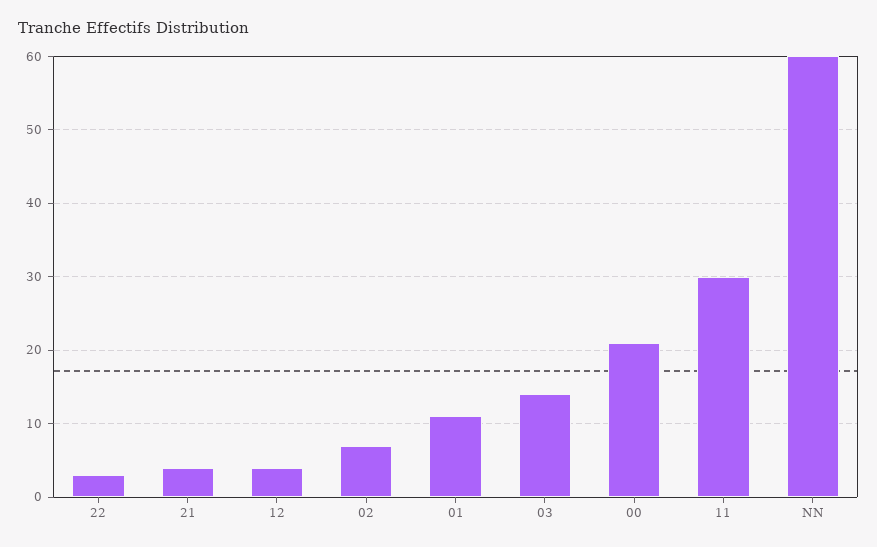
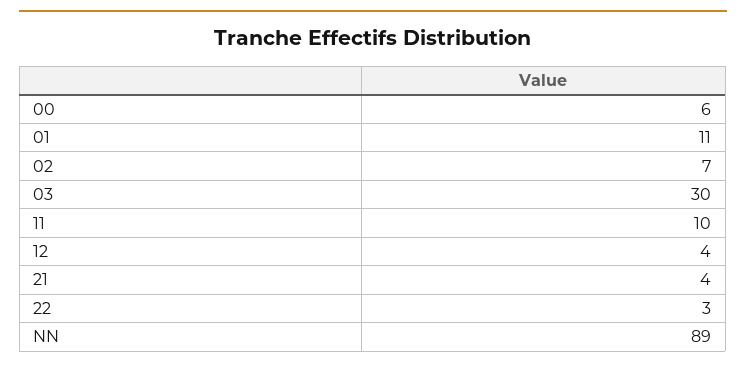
03: 14 -> 30
00: 21 -> 6
11: 30 -> 10
NN: 60 -> 89

